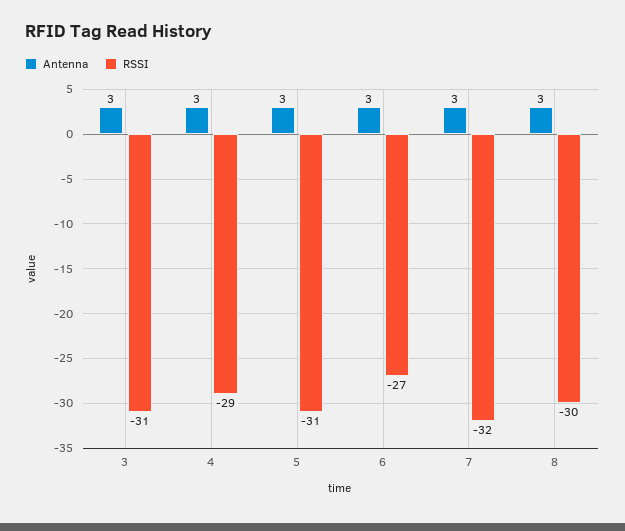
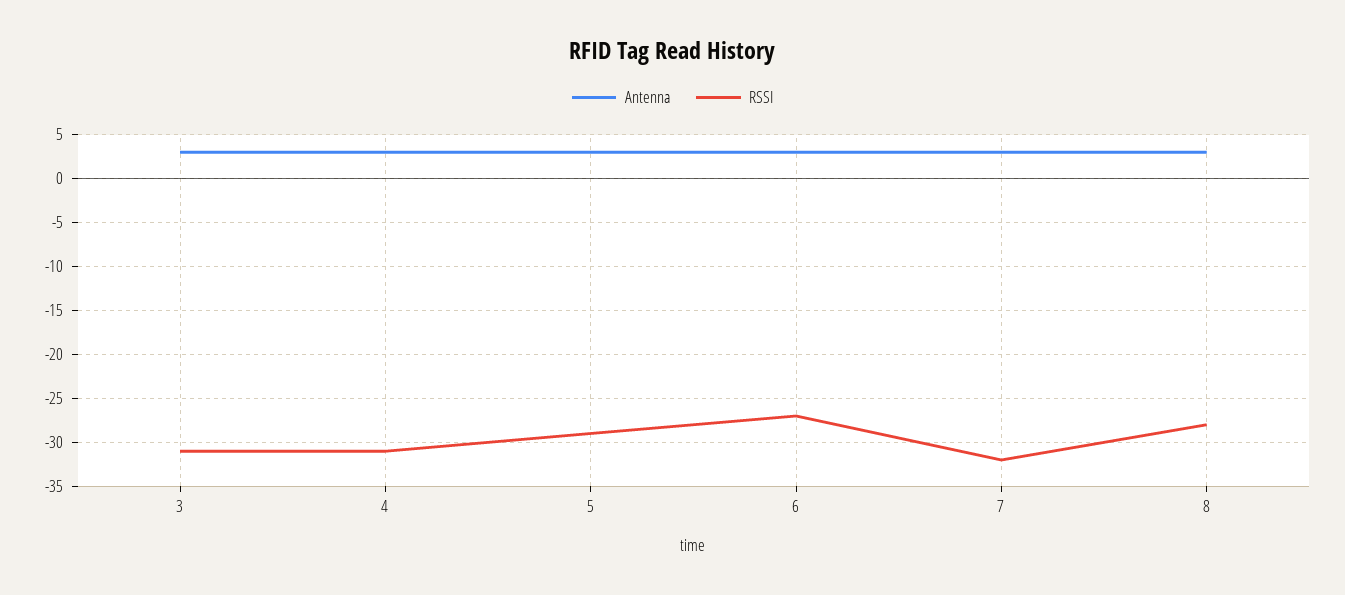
RSSI, 4: -29 -> -31
RSSI, 5: -31 -> -29
RSSI, 8: -30 -> -28

